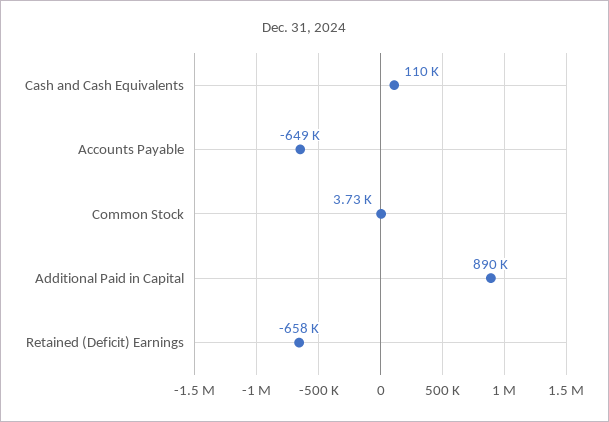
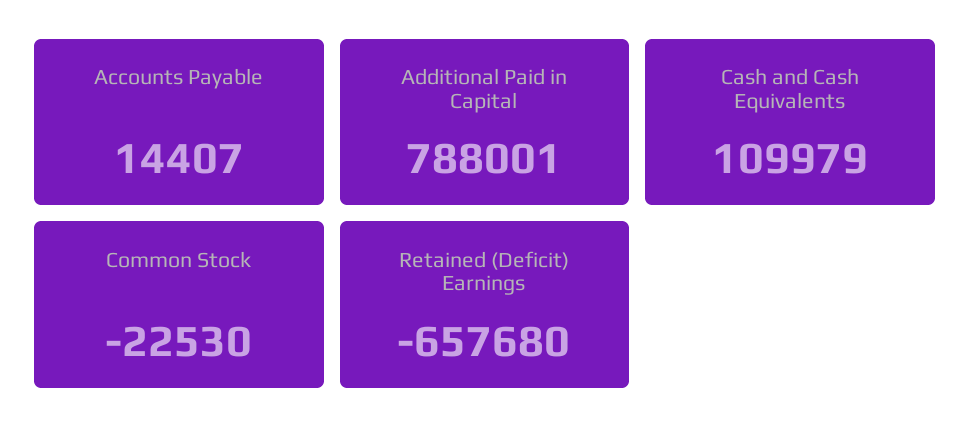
Accounts Payable: -649000 -> 14407
Common Stock: 3730 -> -22530
Additional Paid in Capital: 890000 -> 788001

